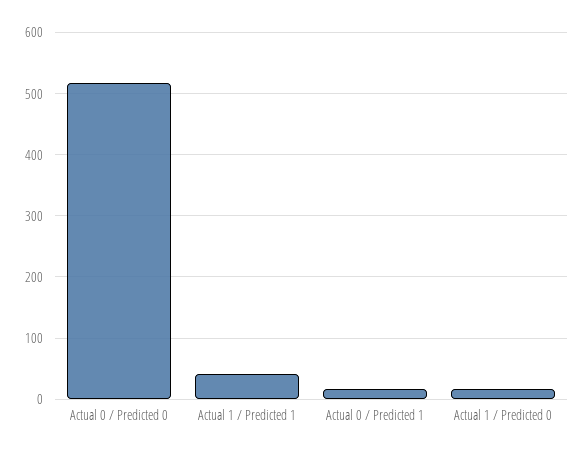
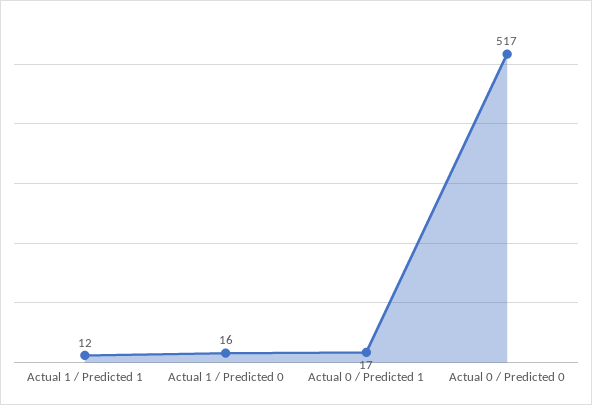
Actual 1 / Predicted 1: 40 -> 12

